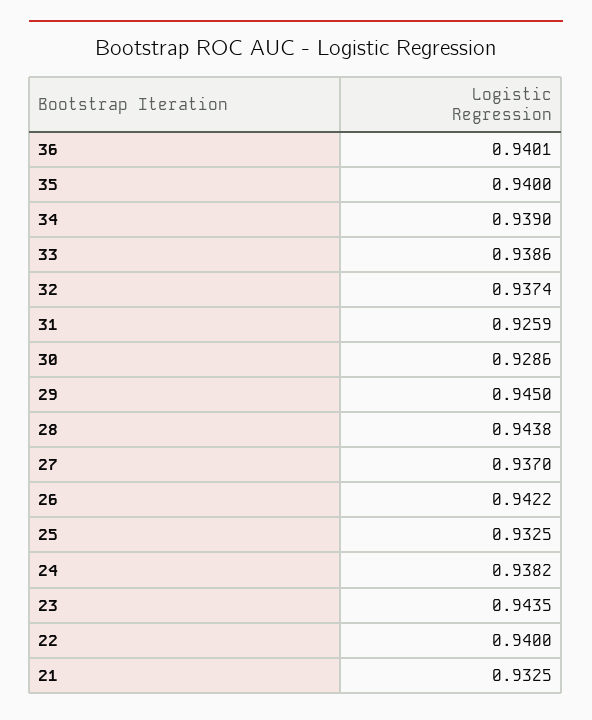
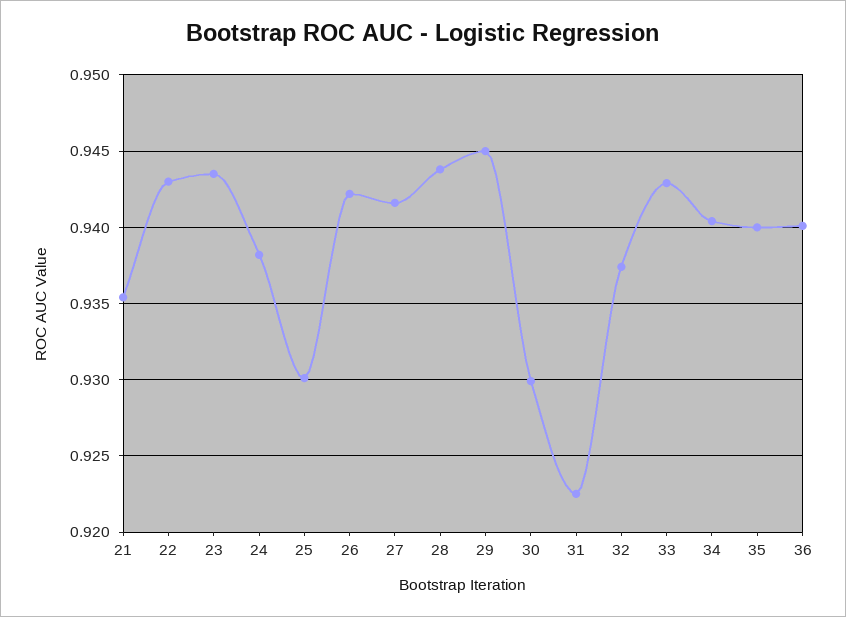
34: 0.939 -> 0.9405
33: 0.9386 -> 0.943
31: 0.9259 -> 0.9225
30: 0.9286 -> 0.93
27: 0.937 -> 0.9415
25: 0.9325 -> 0.93
22: 0.94 -> 0.943
21: 0.9325 -> 0.9355

